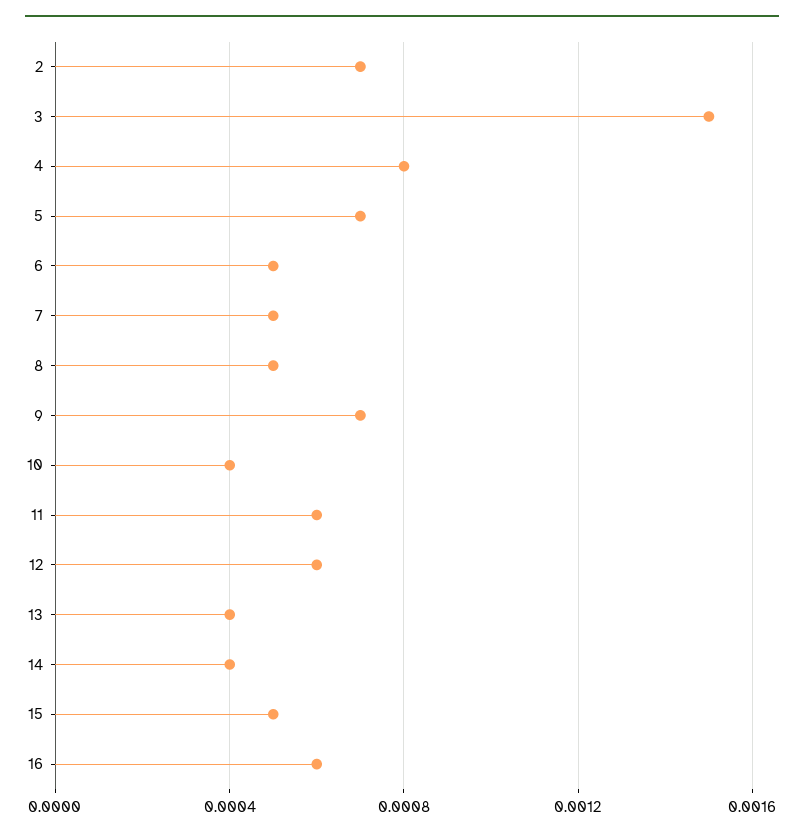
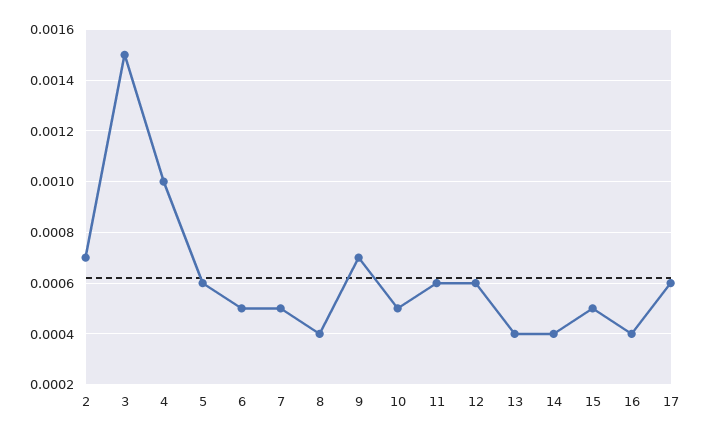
4: 0.0008 -> 0.001
5: 0.0007 -> 0.0006
8: 0.0005 -> 0.0004
10: 0.0004 -> 0.0005
16: 0.0006 -> 0.0004
17: none -> 0.0006

